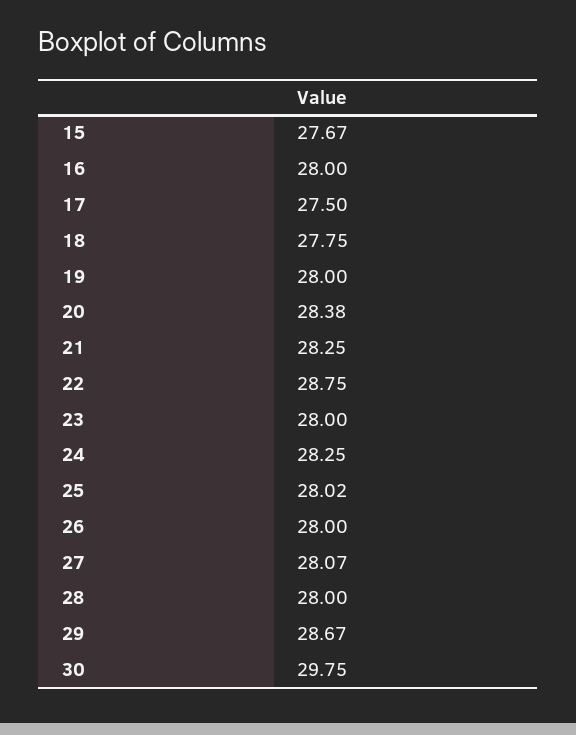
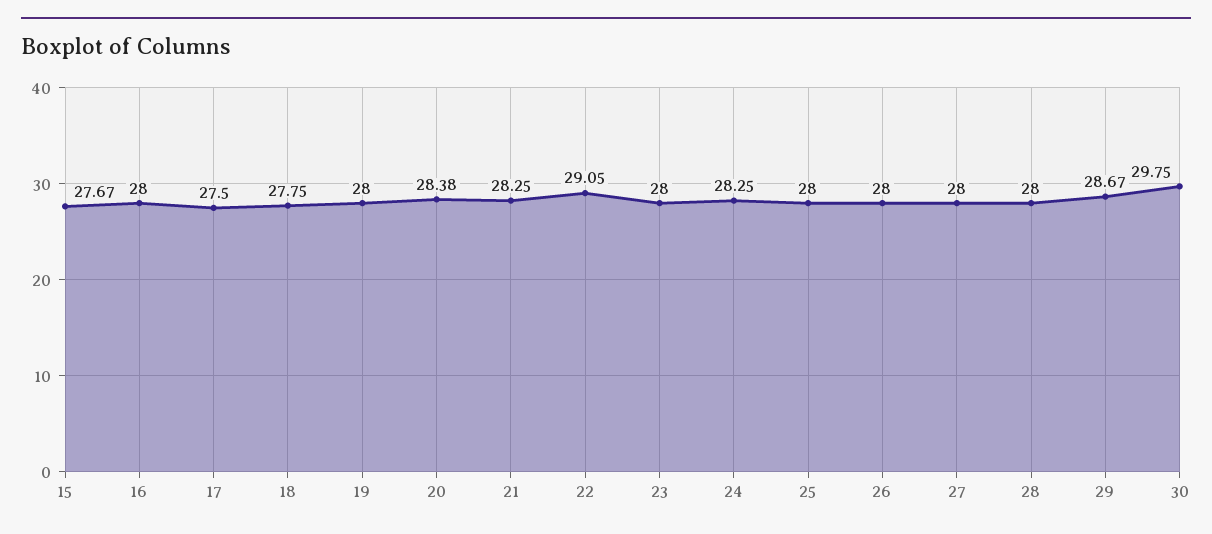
22: 28.75 -> 29.05
25: 28.02 -> 28
27: 28.07 -> 28

